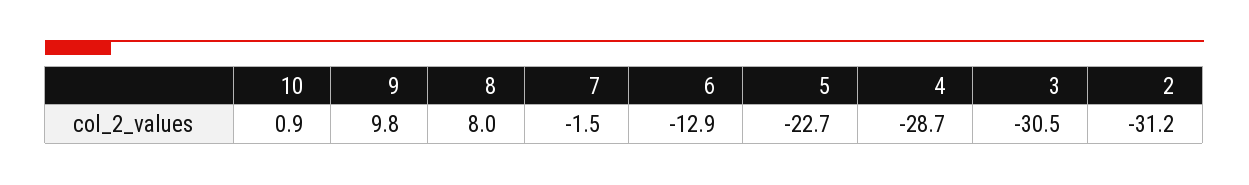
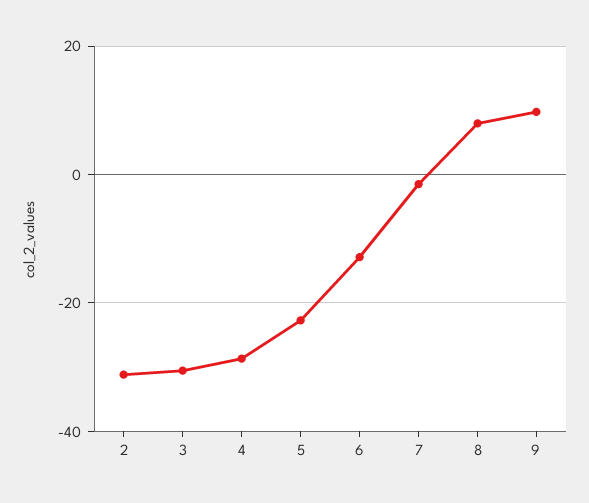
10: 0.9 -> none

